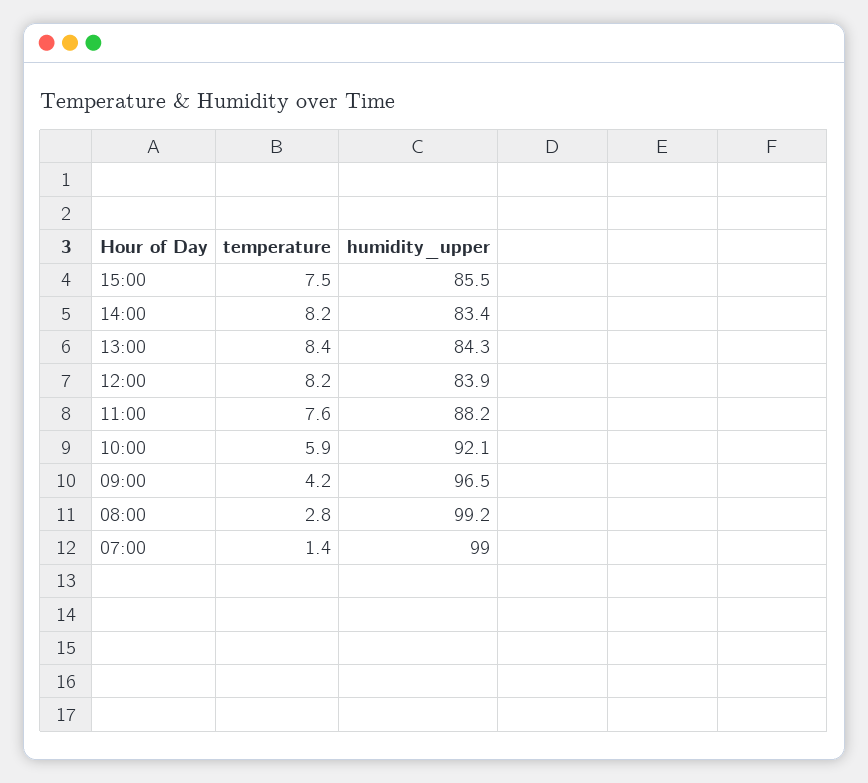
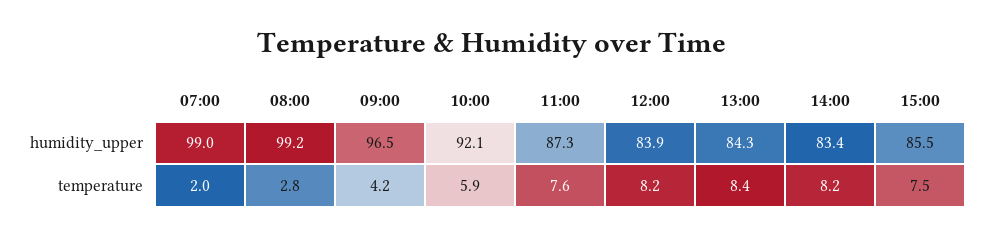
humidity_upper, 11:00: 88.2 -> 87.3
temperature, 07:00: 1.4 -> 2

